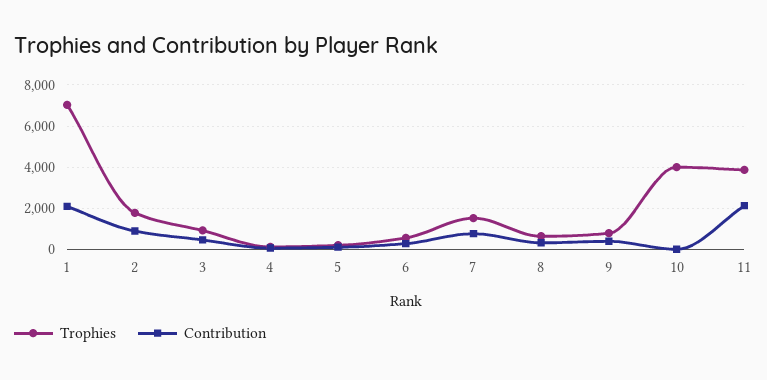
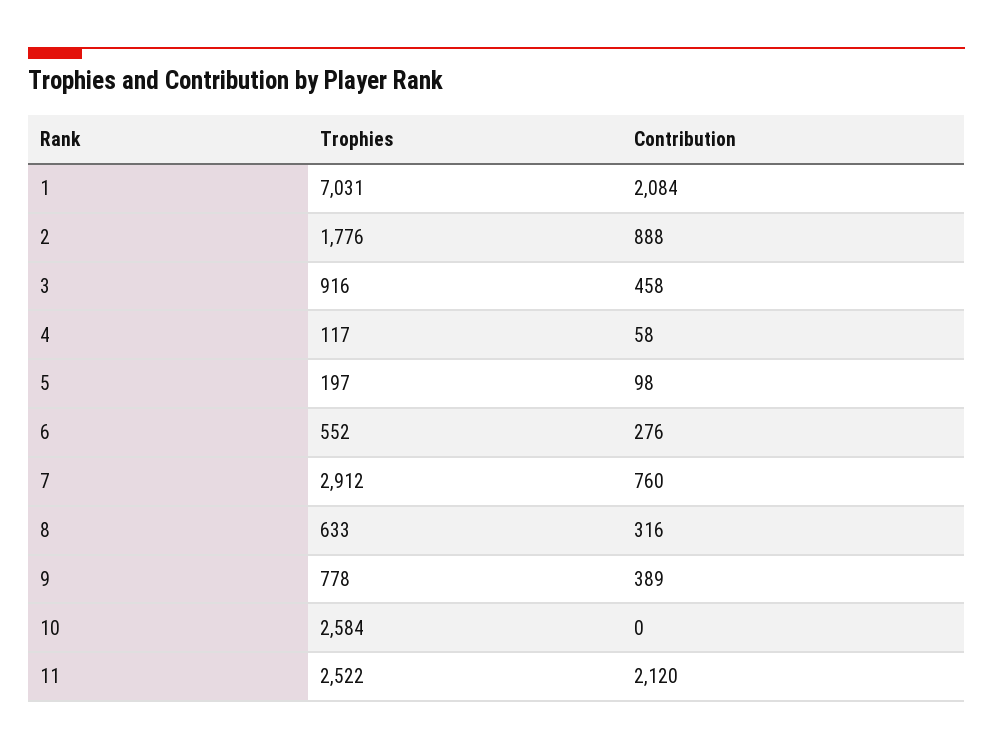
Trophies, 7: 1500 -> 2912
Trophies, 10: 4000 -> 2584
Trophies, 11: 4000 -> 2522

